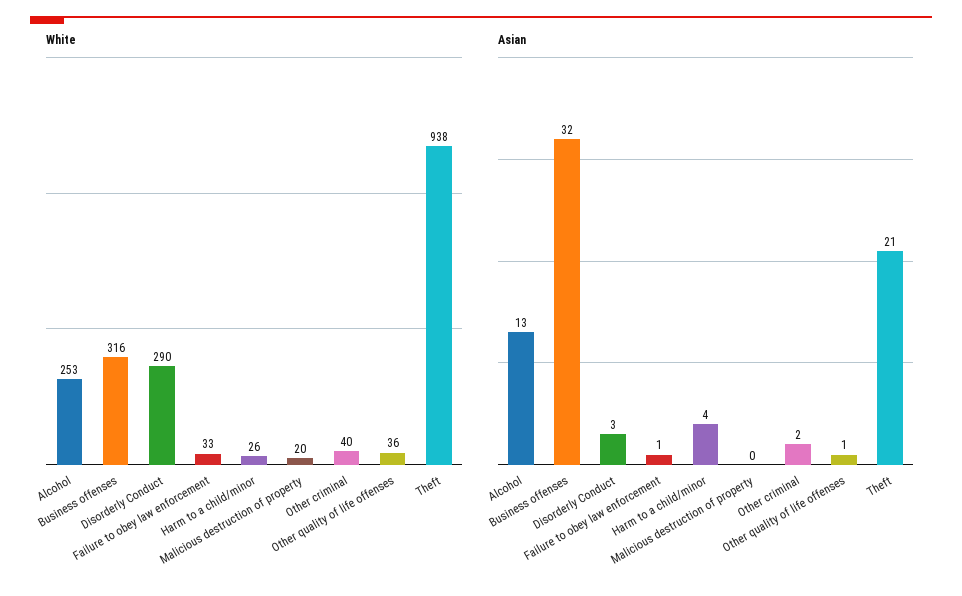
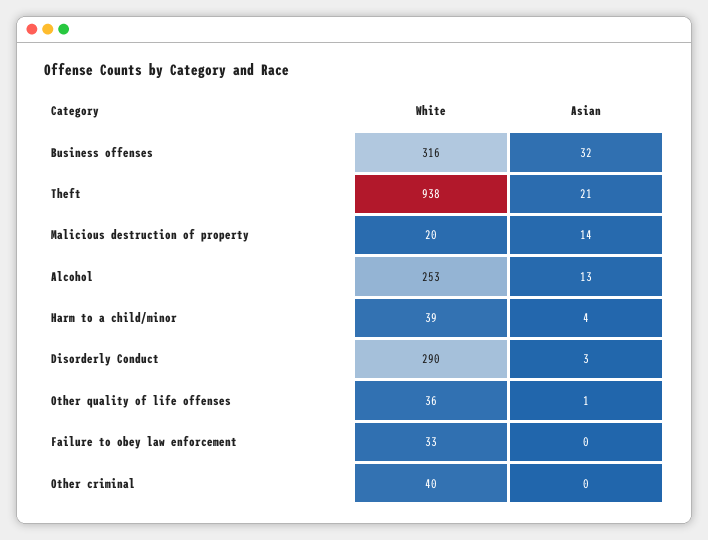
White, Harm to a child/minor: 26 -> 39
Asian, Failure to obey law enforcement: 1 -> 0
Asian, Malicious destruction of property: 0 -> 14
Asian, Other criminal: 2 -> 0

